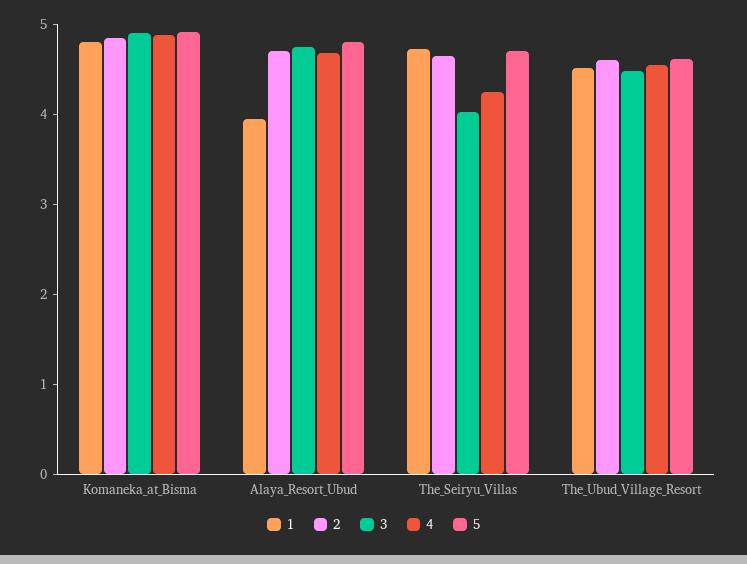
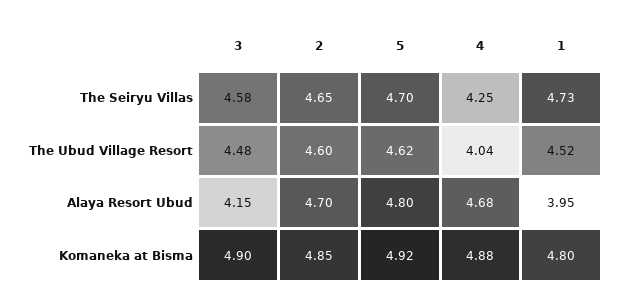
3, Alaya_Resort_Ubud: 4.8 -> 4.15
3, The_Seiryu_Villas: 4 -> 4.58
4, The_Ubud_Village_Resort: 4.6 -> 4.04

